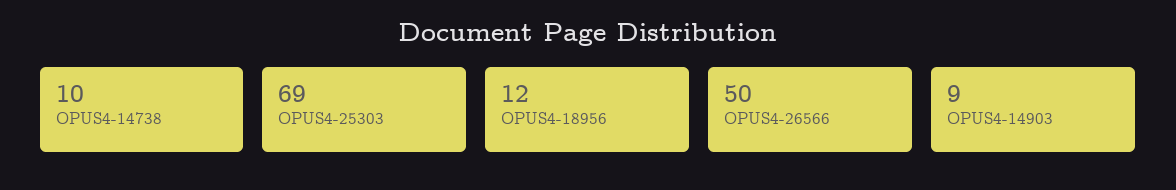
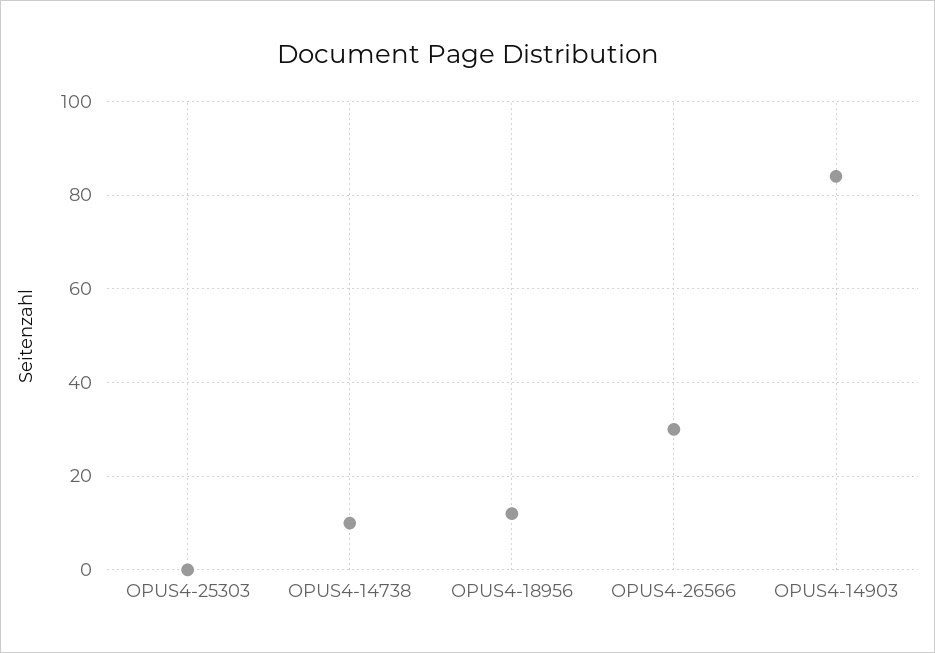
OPUS4-25303: 69 -> 0
OPUS4-26566: 50 -> 30
OPUS4-14903: 9 -> 85

